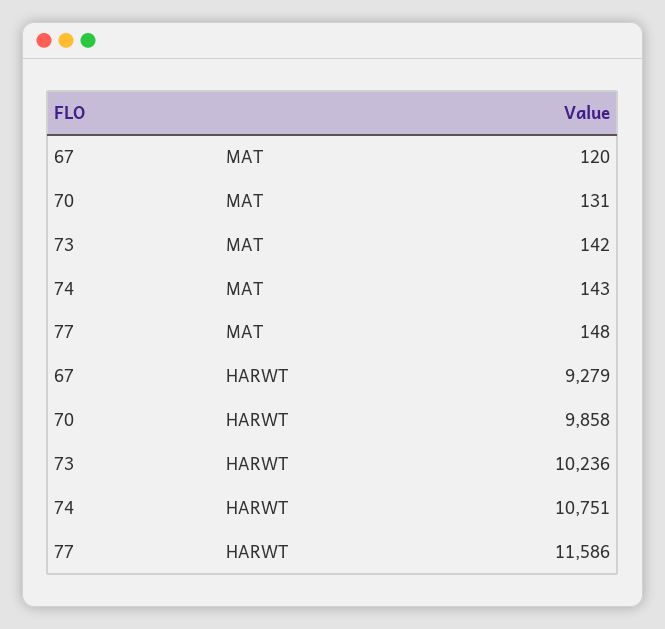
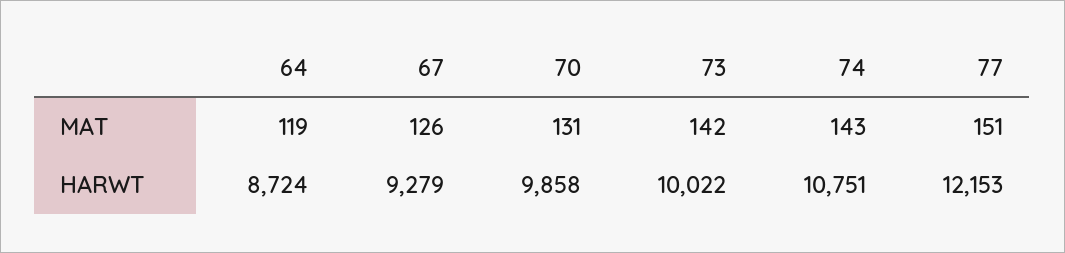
67, MAT: 120 -> 126
77, MAT: 148 -> 151
73, HARWT: 10236 -> 10022
77, HARWT: 11586 -> 12153
64, MAT: none -> 119
64, HARWT: none -> 8724

